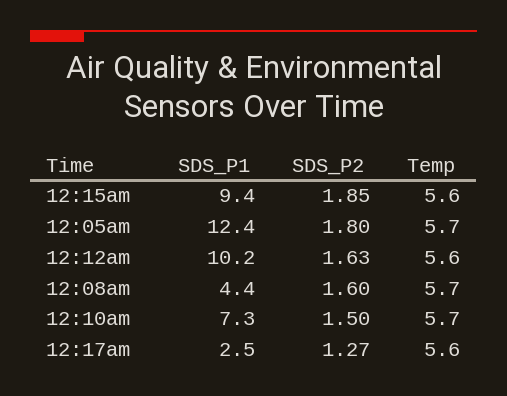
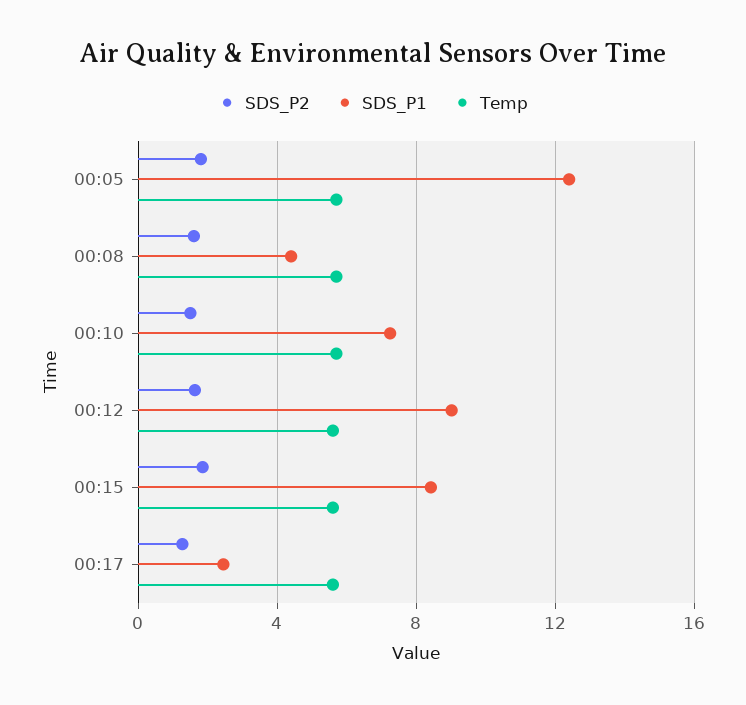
SDS_P1, 12:15am: 9.4 -> 8.5
SDS_P1, 12:12am: 10.2 -> 9

